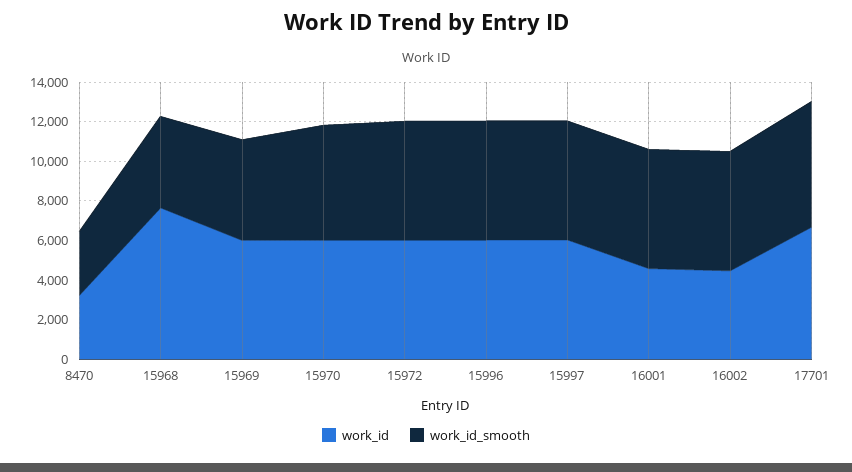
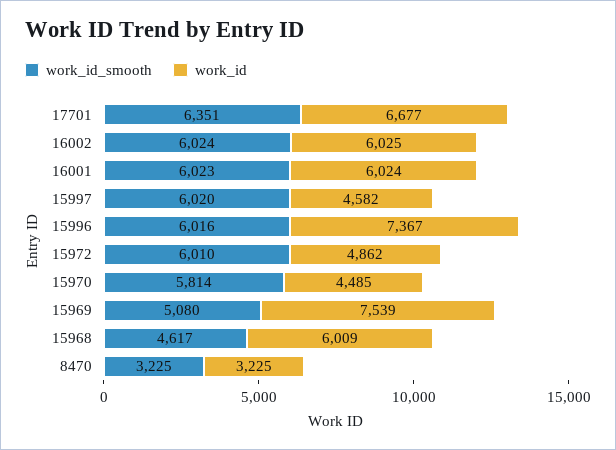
work_id, 15968: 7500 -> 6009
work_id, 15969: 6000 -> 7539
work_id, 15970: 6000 -> 4485
work_id, 15972: 6000 -> 4862
work_id, 15996: 6000 -> 7367
work_id, 15997: 6000 -> 4582
work_id, 16001: 4500 -> 6024
work_id, 16002: 4500 -> 6025

